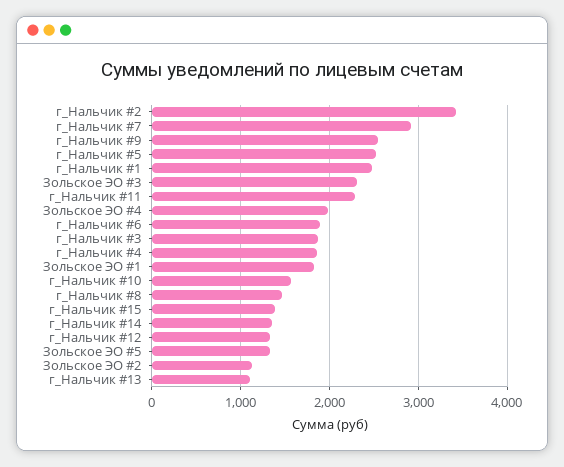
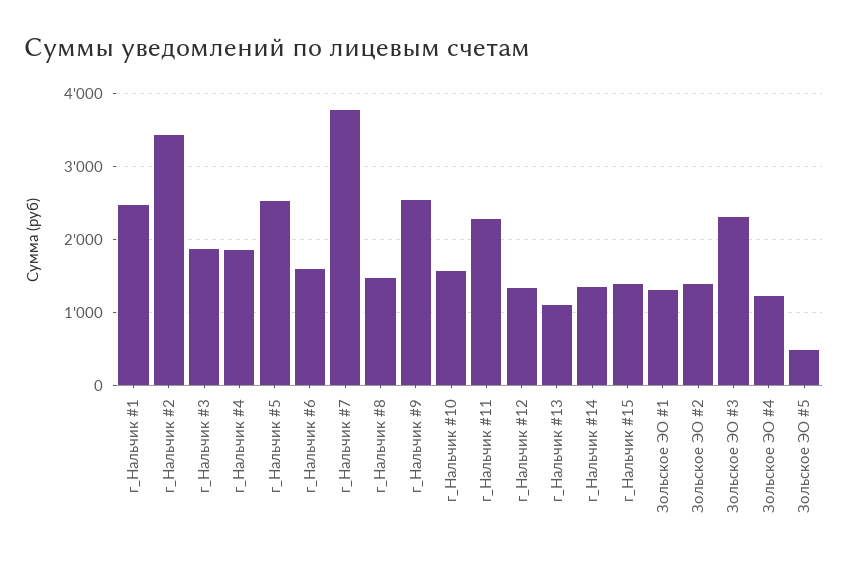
г_Нальчик #7: 2900 -> 3800
Зольское ЭО #4: 2000 -> 1200
г_Нальчик #6: 1900 -> 1600
Зольское ЭО #1: 1800 -> 1300
Зольское ЭО #5: 1300 -> 500
Зольское ЭО #2: 1100 -> 1400

